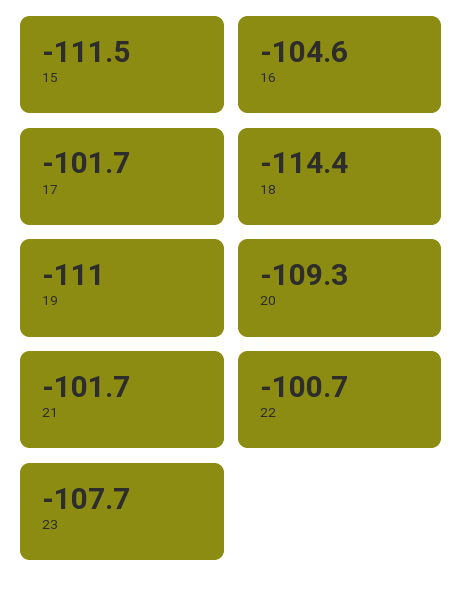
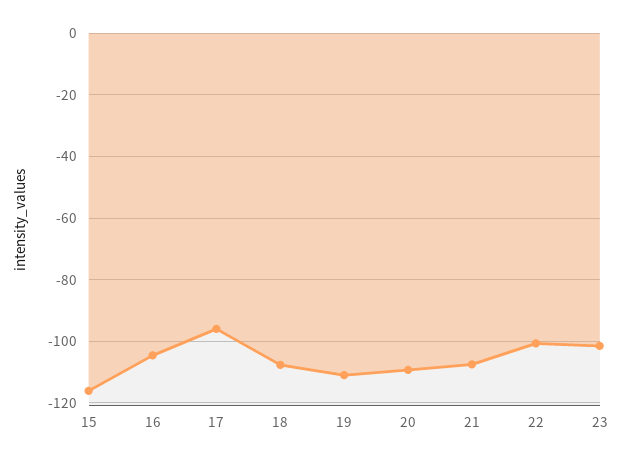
15: -111.5 -> -116
17: -101.7 -> -96
18: -114.4 -> -108
21: -101.7 -> -108
23: -107.7 -> -102

